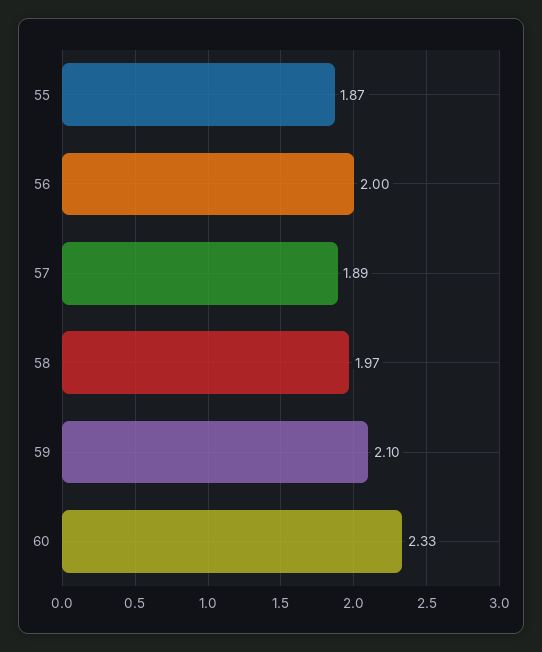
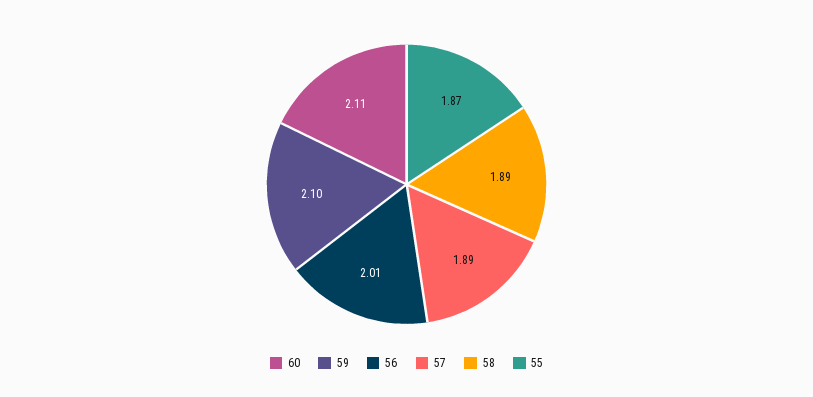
56: 2 -> 2.01
58: 1.97 -> 1.89
60: 2.33 -> 2.11

